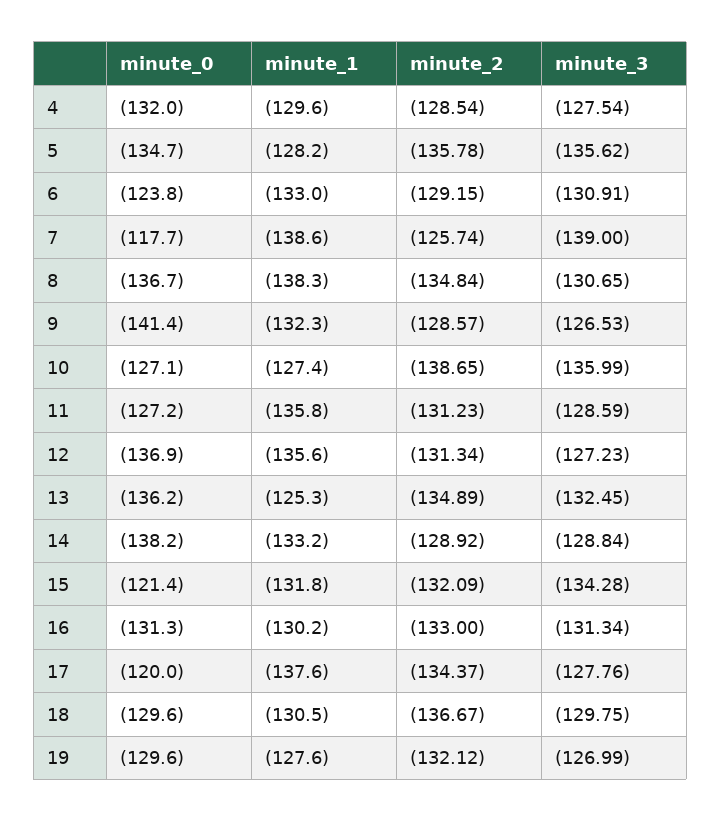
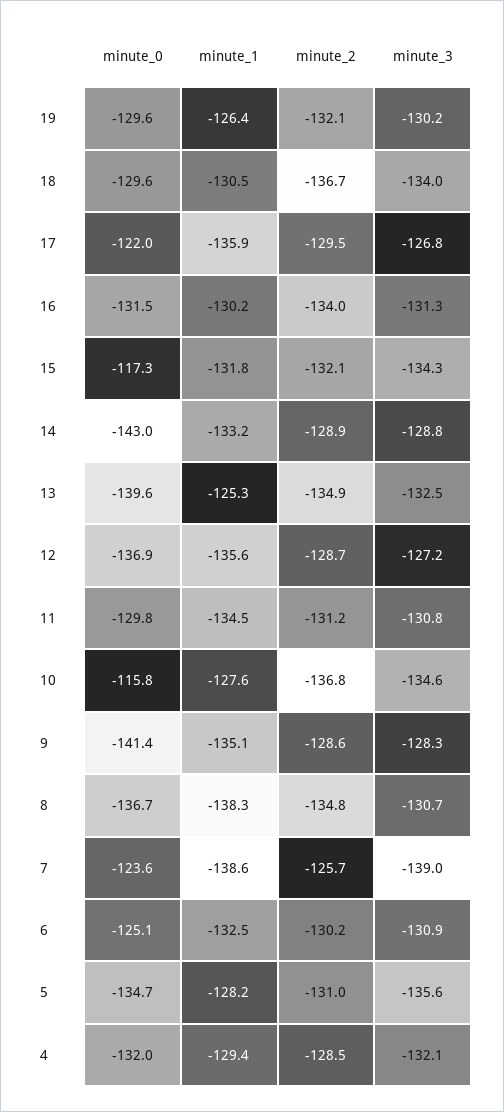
minute_1, 4: -129.6 -> -129.4
minute_3, 4: -127.54 -> -132.1
minute_2, 5: -135.78 -> -131
minute_0, 6: -123.8 -> -125.1
minute_1, 6: -133 -> -132.5
minute_2, 6: -129.15 -> -130.2
minute_0, 7: -117.7 -> -123.6
minute_1, 9: -132.3 -> -135.1
minute_3, 9: -126.53 -> -128.3
minute_0, 10: -127.1 -> -115.8
minute_1, 10: -127.4 -> -127.6
minute_2, 10: -138.65 -> -136.8
minute_3, 10: -135.99 -> -134.6
minute_0, 11: -127.2 -> -129.8
minute_1, 11: -135.8 -> -134.5
minute_3, 11: -128.59 -> -130.8
minute_2, 12: -131.34 -> -128.7
minute_0, 13: -136.2 -> -139.6
minute_0, 14: -138.2 -> -143
minute_0, 15: -121.4 -> -117.3
minute_0, 16: -131.3 -> -131.5
minute_2, 16: -133 -> -134
minute_0, 17: -120 -> -122
minute_1, 17: -137.6 -> -135.9
minute_2, 17: -134.37 -> -129.5
minute_3, 17: -127.76 -> -126.8
minute_3, 18: -129.75 -> -134
minute_1, 19: -127.6 -> -126.4
minute_3, 19: -126.99 -> -130.2

